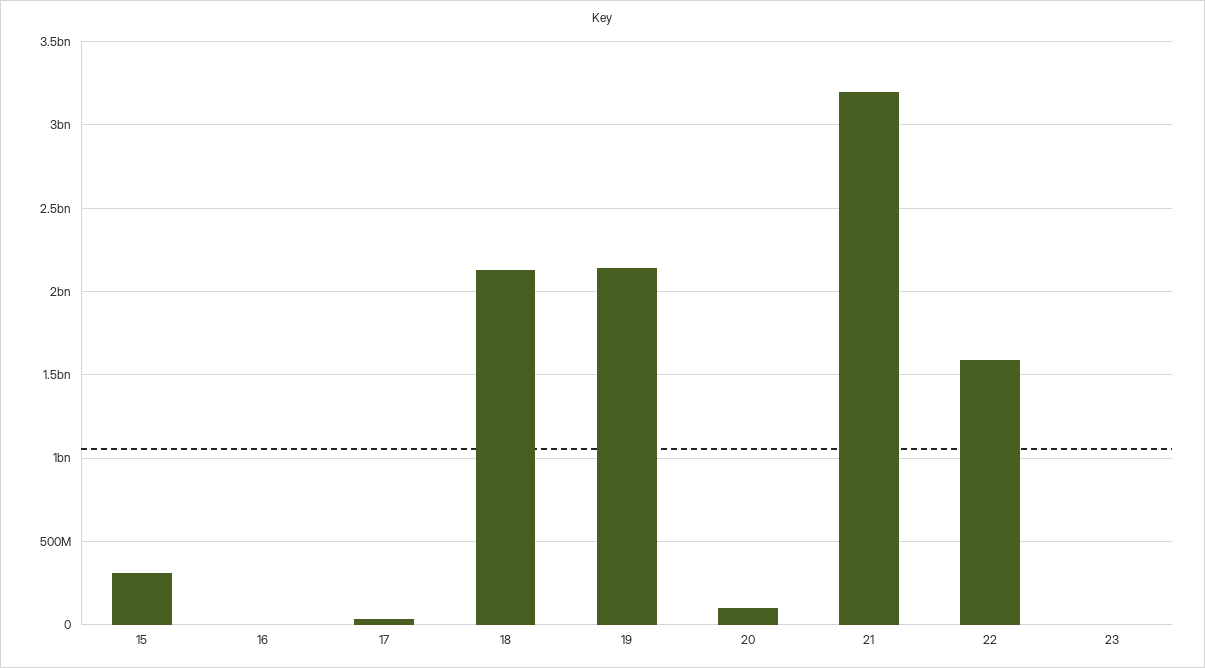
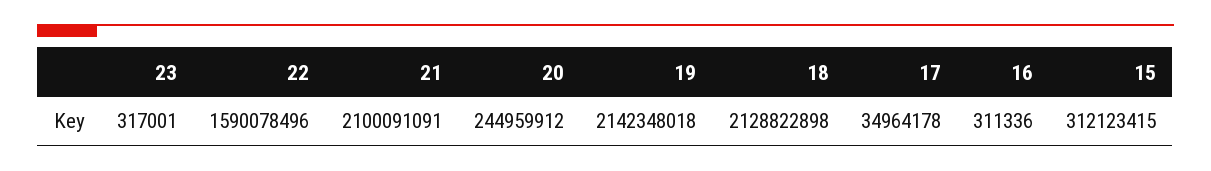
20: 100000000 -> 244959912
21: 3200000000 -> 2100091091

